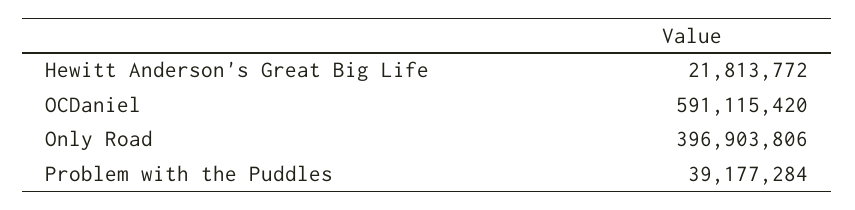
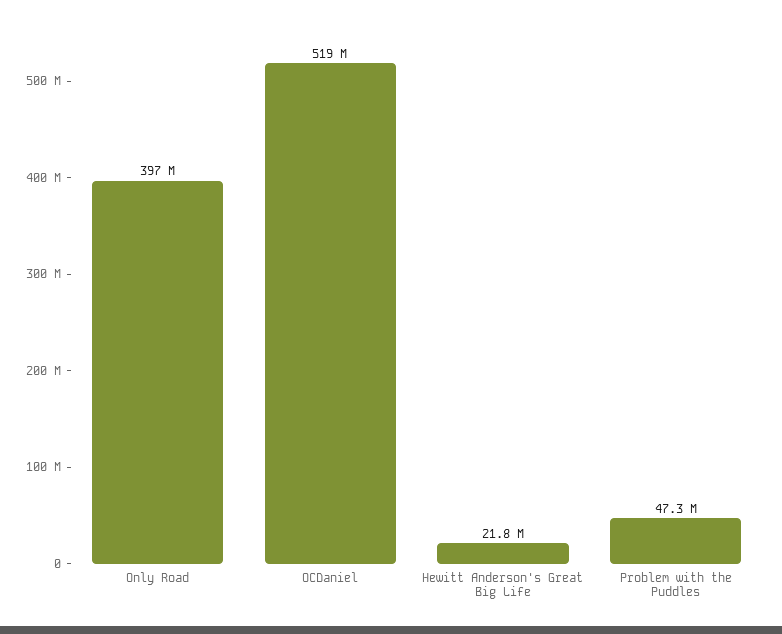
OCDaniel: 591115420 -> 519000000
Problem with the Puddles: 39177284 -> 47300000

